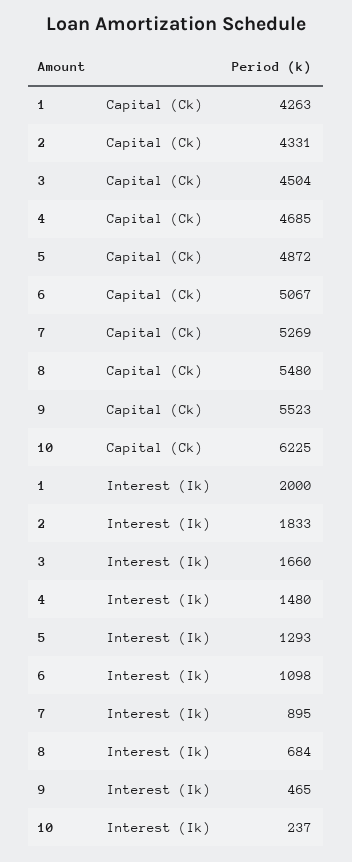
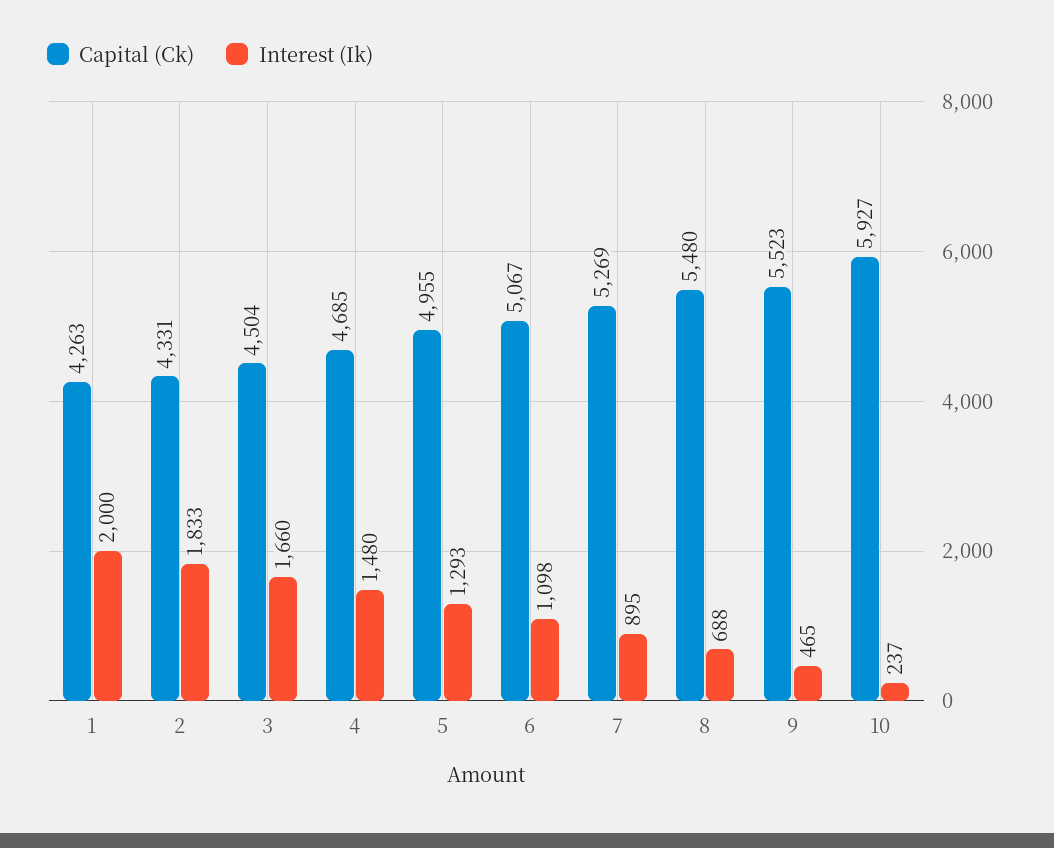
Capital (Ck), 5: 4872 -> 4955
Capital (Ck), 10: 6225 -> 5927
Interest (Ik), 8: 684 -> 688

